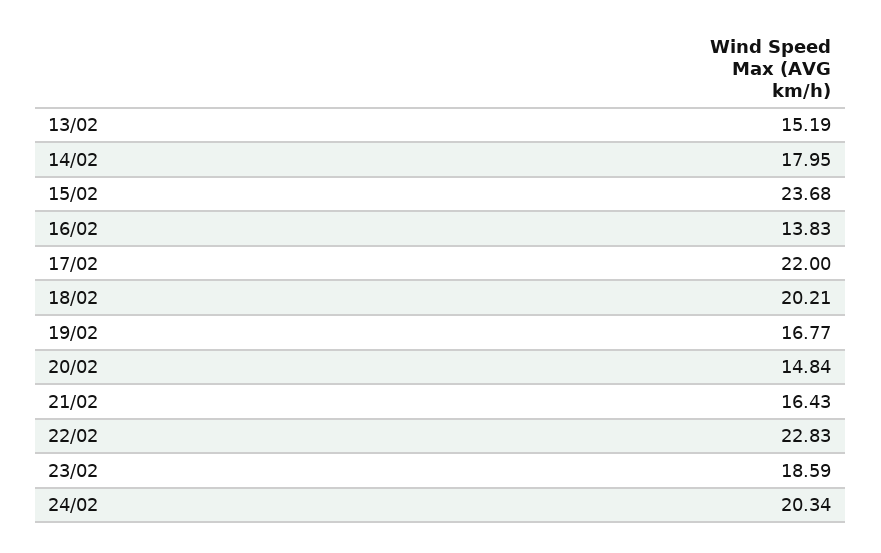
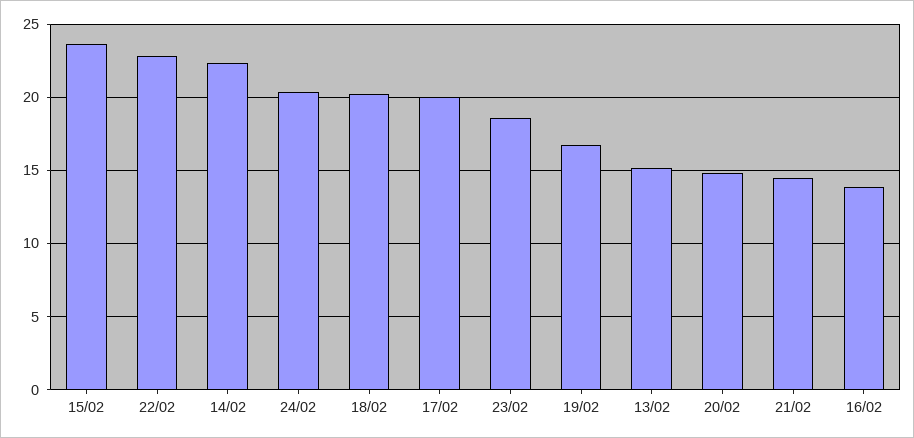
14/02: 17.95 -> 22.5
17/02: 22 -> 20
21/02: 16.43 -> 14.5

